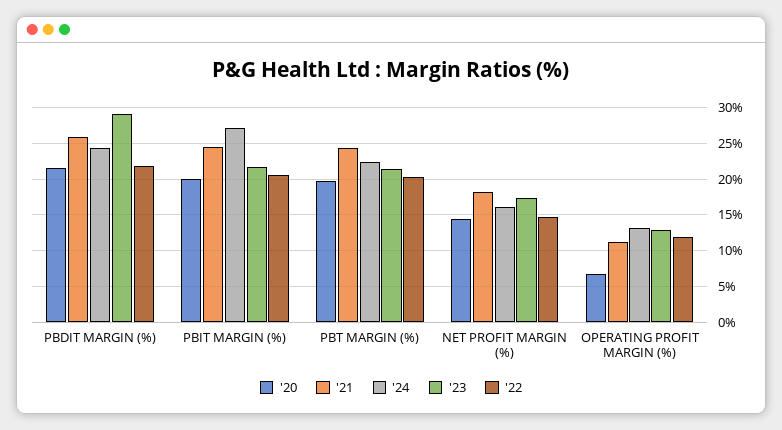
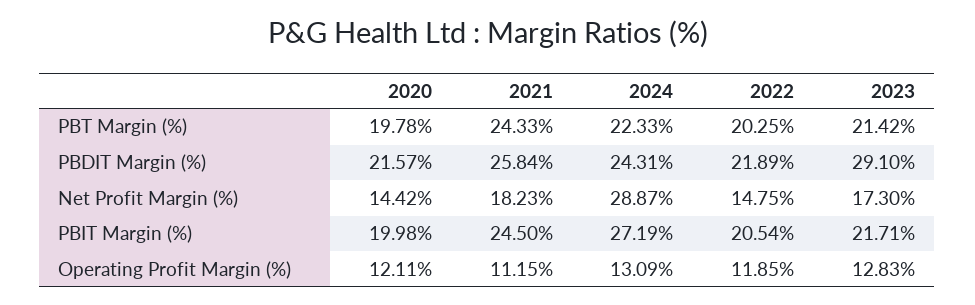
'24, NET PROFIT MARGIN (%): 16 -> 28.87
'20, OPERATING PROFIT MARGIN (%): 7 -> 12.11

